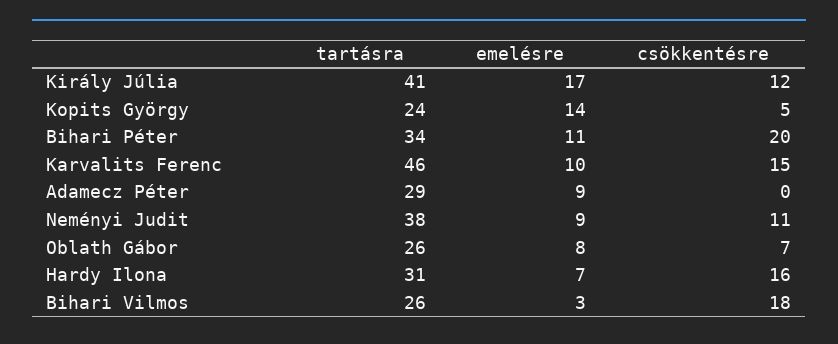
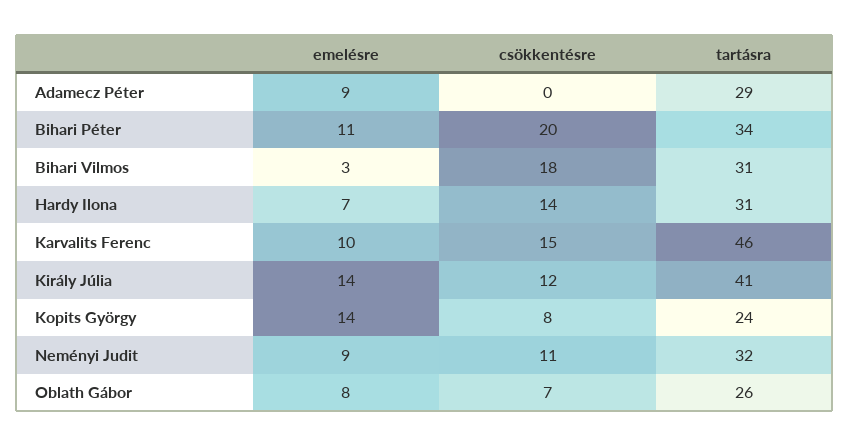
emelésre, Király Júlia: 17 -> 14
csökkentésre, Kopits György: 5 -> 8
tartásra, Neményi Judit: 38 -> 32
csökkentésre, Hardy Ilona: 16 -> 14
tartásra, Bihari Vilmos: 26 -> 31

